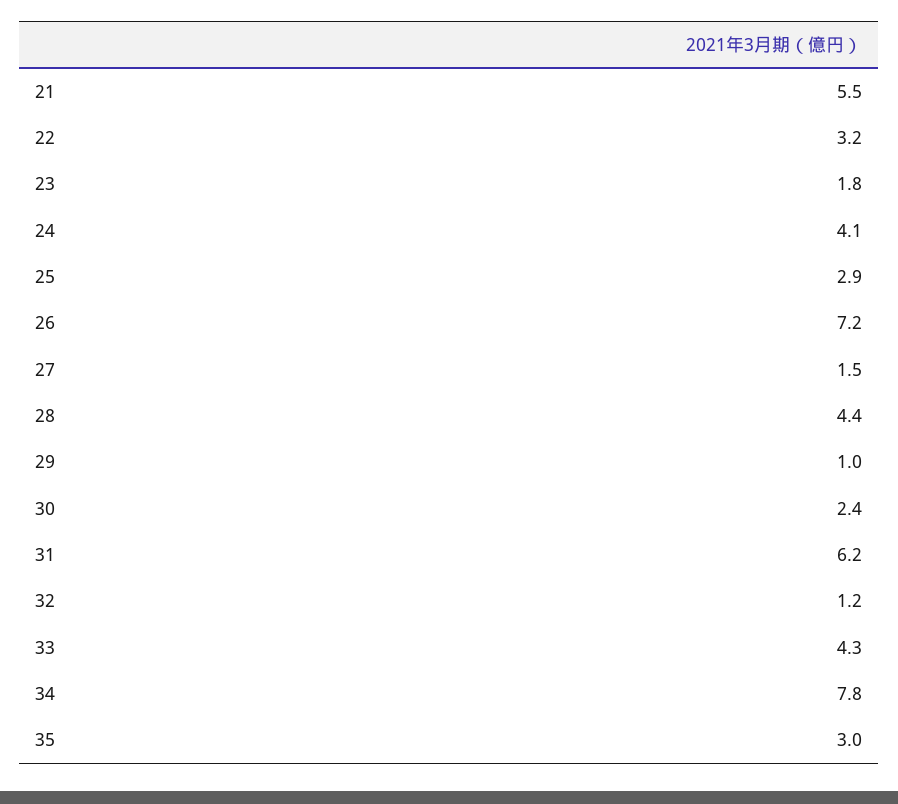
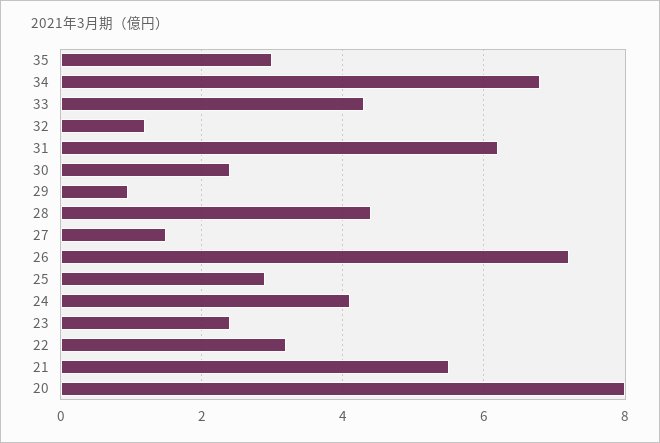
23: 1.8 -> 2.4
34: 7.8 -> 6.8
20: none -> 8

